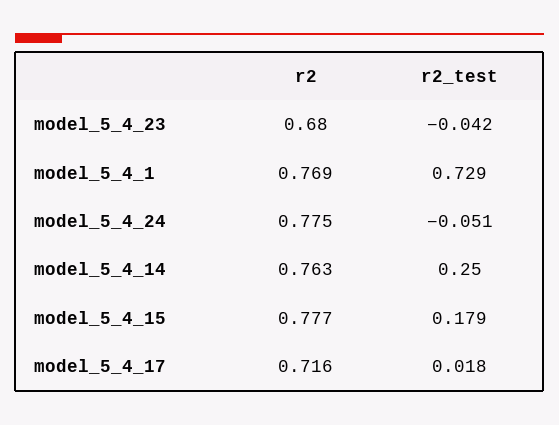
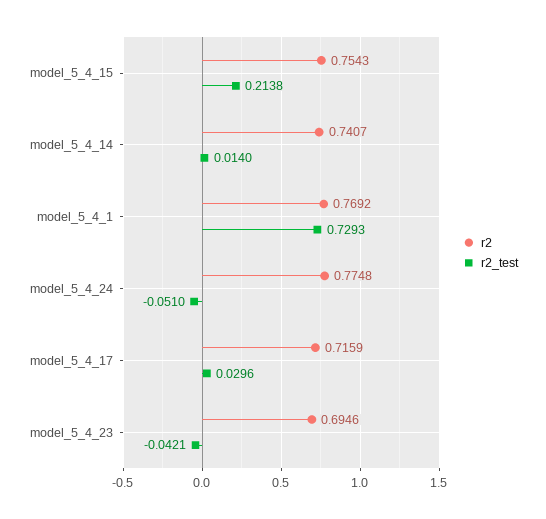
r2, model_5_4_23: 0.68 -> 0.6946
r2, model_5_4_14: 0.763 -> 0.7407
r2_test, model_5_4_14: 0.25 -> 0.014
r2, model_5_4_15: 0.777 -> 0.7543
r2_test, model_5_4_15: 0.179 -> 0.2138
r2_test, model_5_4_17: 0.018 -> 0.0296

